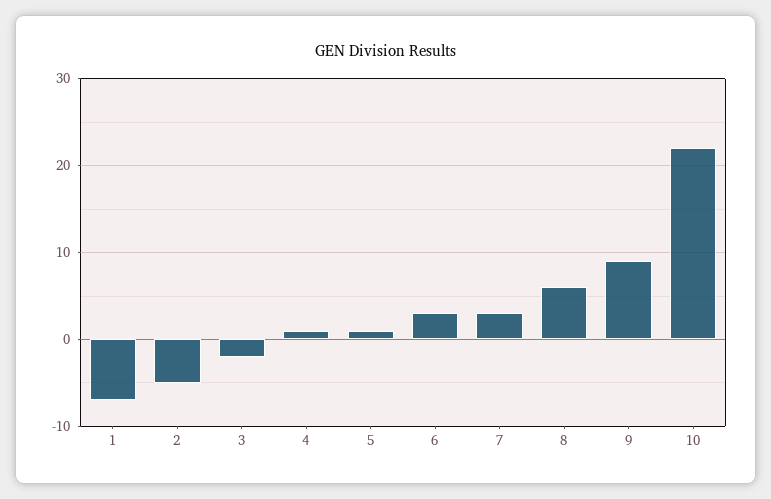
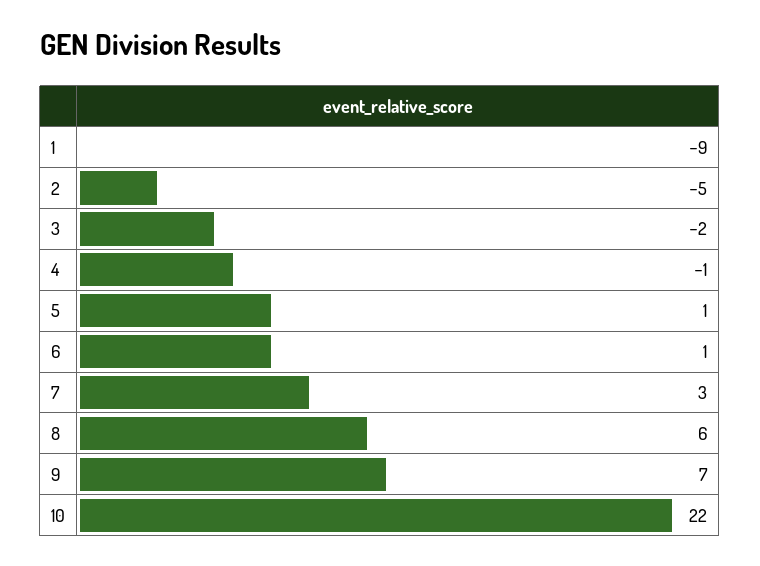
1: -7 -> -9
4: 1 -> -1
6: 3 -> 1
9: 9 -> 7

